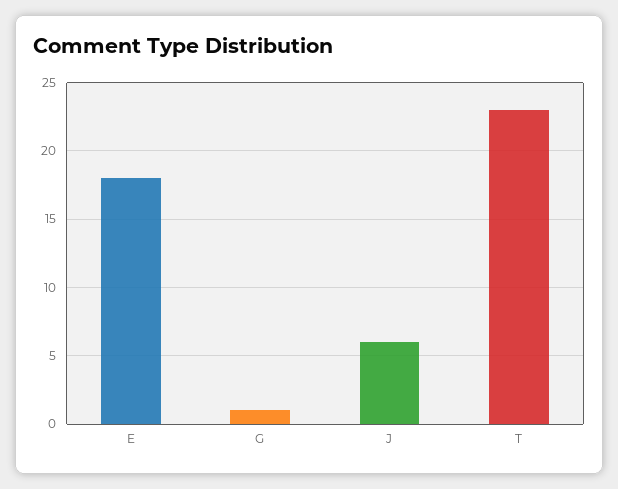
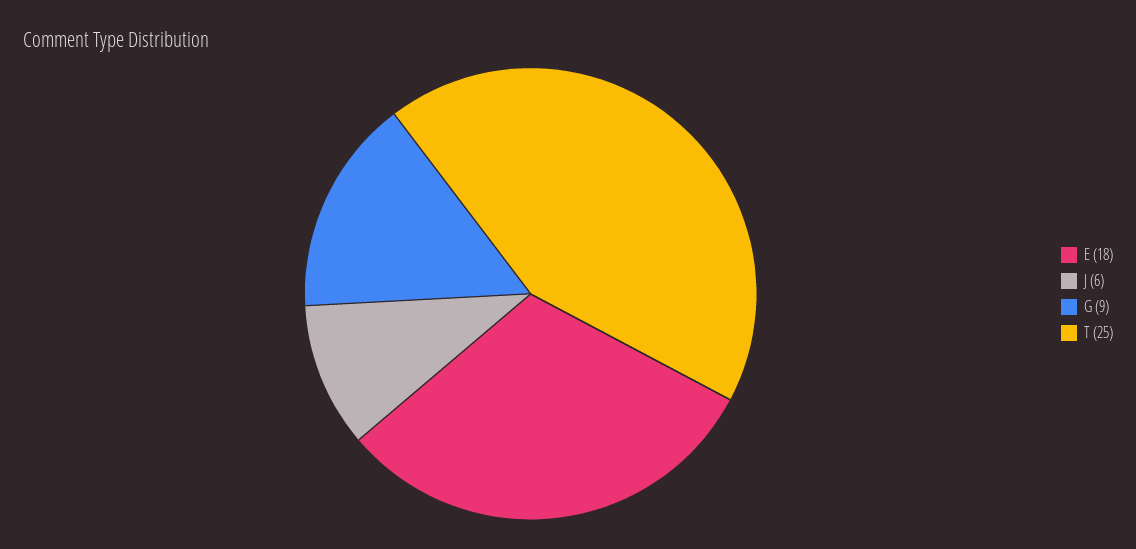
G: 1 -> 9
T: 23 -> 25

